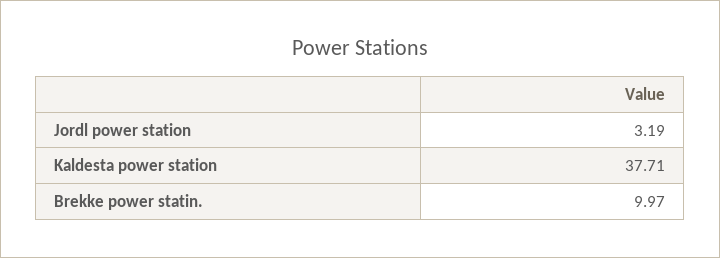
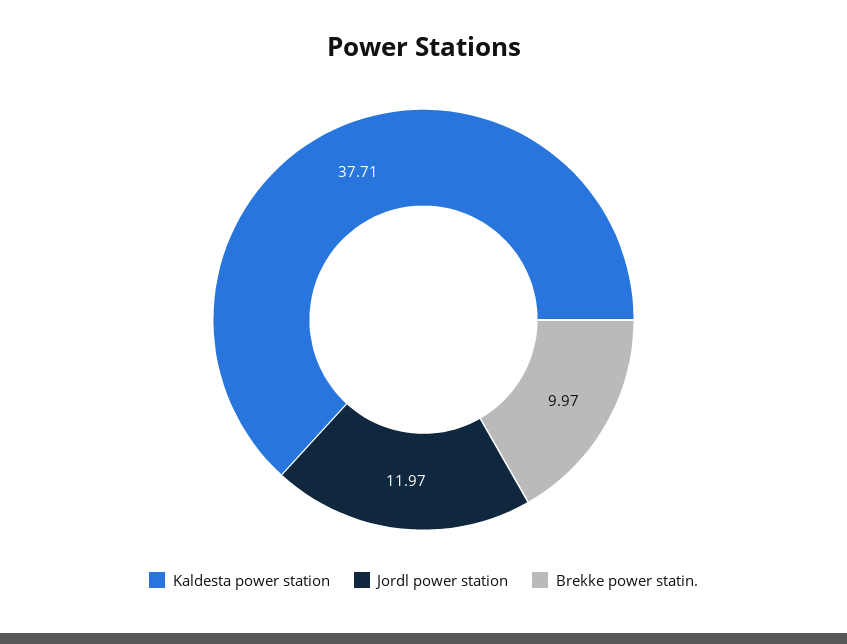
Jordl power station: 3.19 -> 11.97

